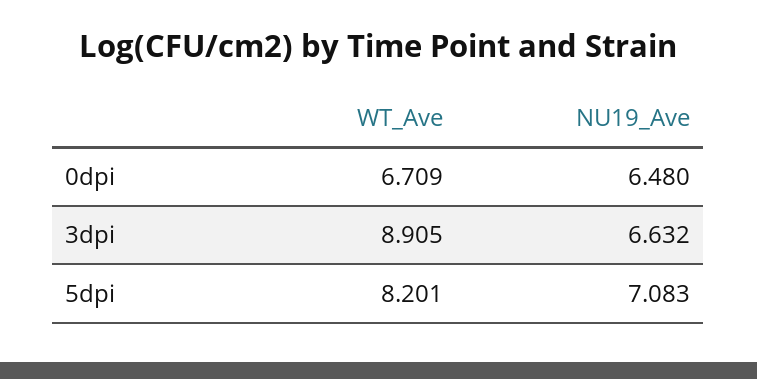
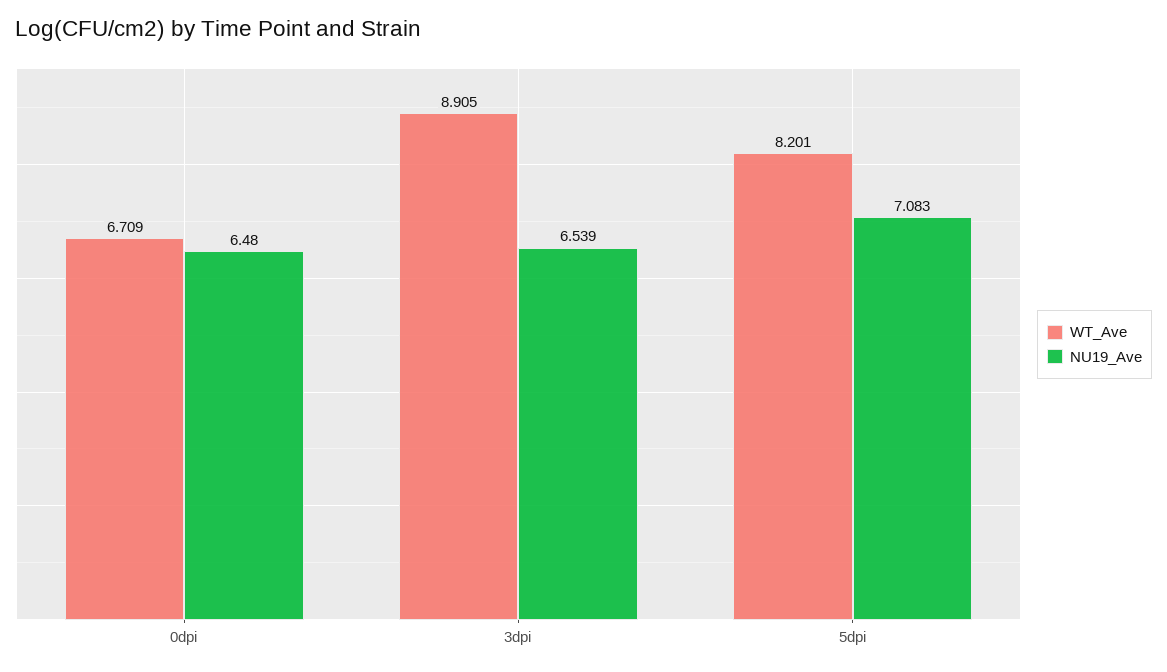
NU19_Ave, 3dpi: 6.632 -> 6.539

